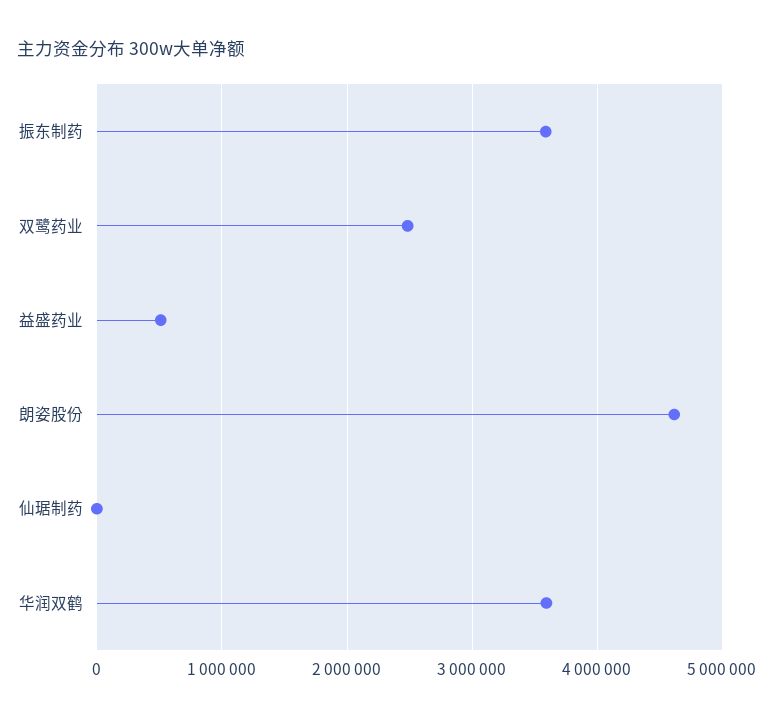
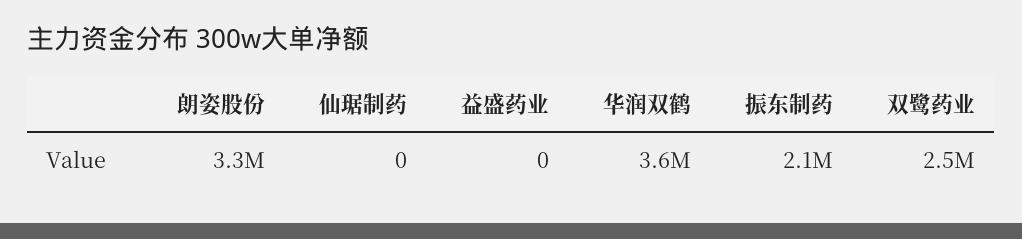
振东制药: 3600000 -> 2100000
益盛药业: 500000 -> 0
朗姿股份: 4600000 -> 3300000

